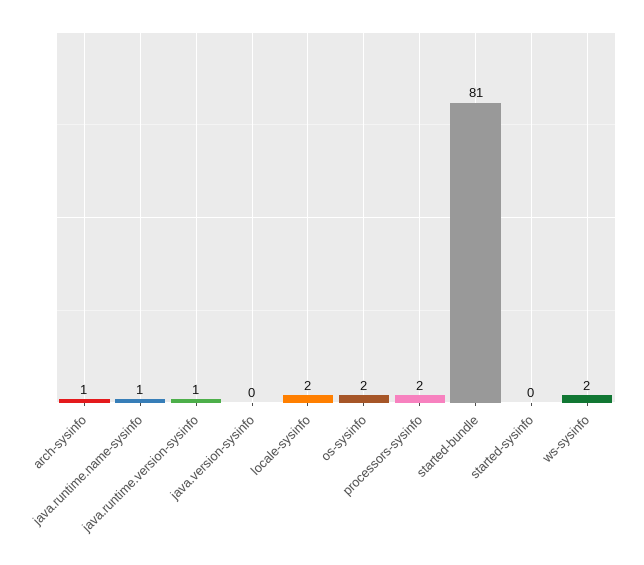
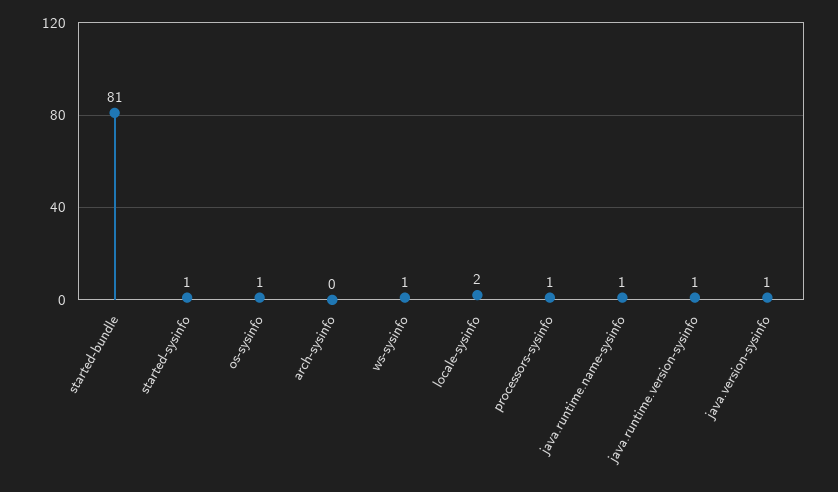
arch-sysinfo: 1 -> 0
java.version-sysinfo: 0 -> 1
os-sysinfo: 2 -> 1
processors-sysinfo: 2 -> 1
started-sysinfo: 0 -> 1
ws-sysinfo: 2 -> 1

